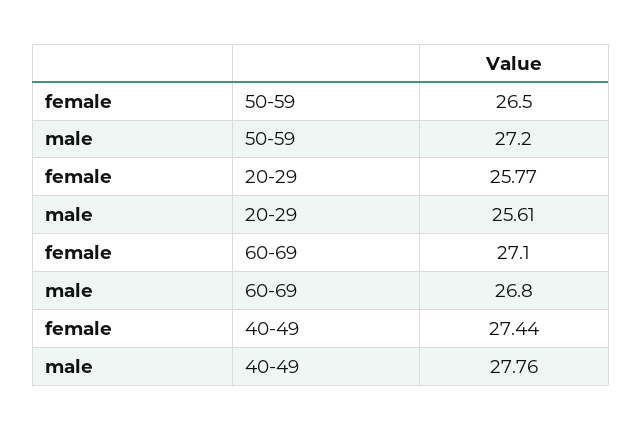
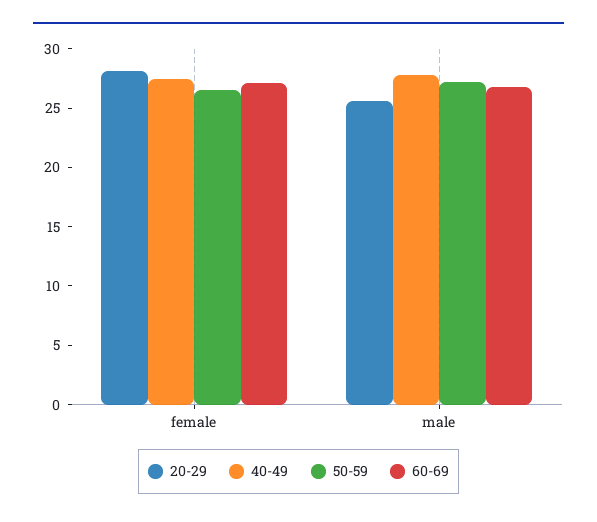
20-29, female: 25.77 -> 28

